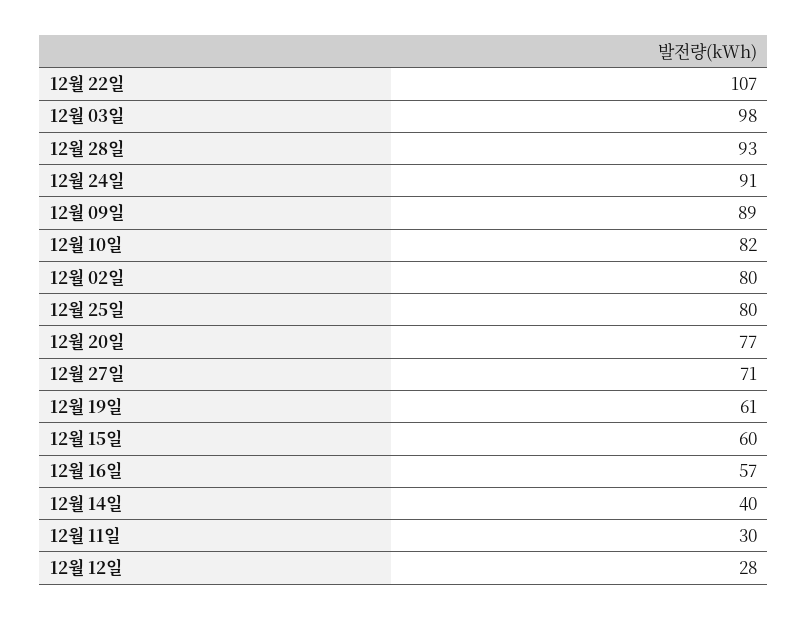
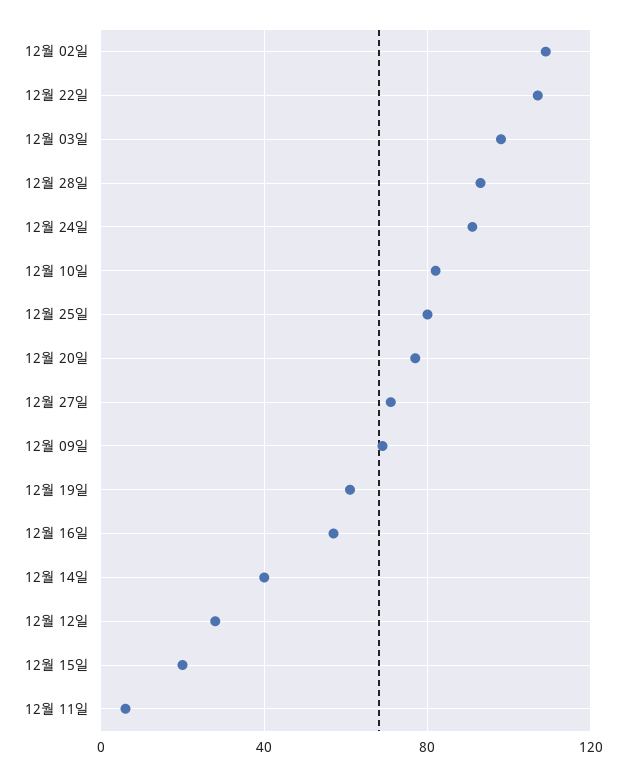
12월 09일: 89 -> 70
12월 02일: 80 -> 110
12월 15일: 60 -> 20
12월 11일: 30 -> 5

